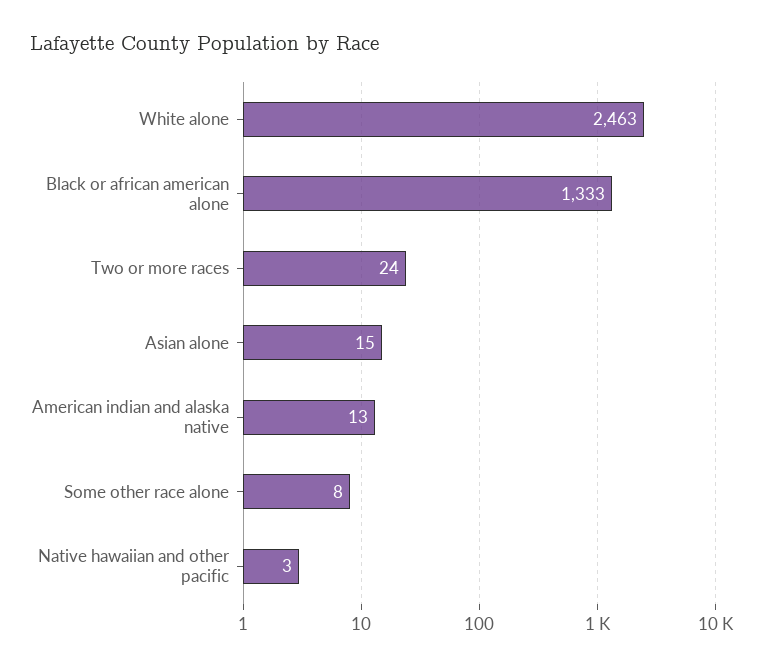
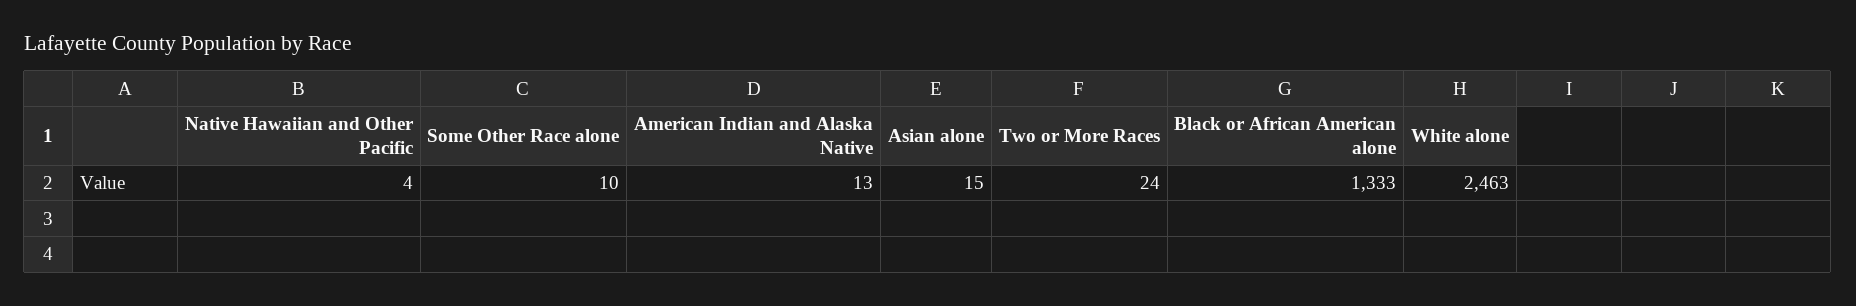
Some other race alone: 8 -> 10
Native hawaiian and other pacific: 3 -> 4

